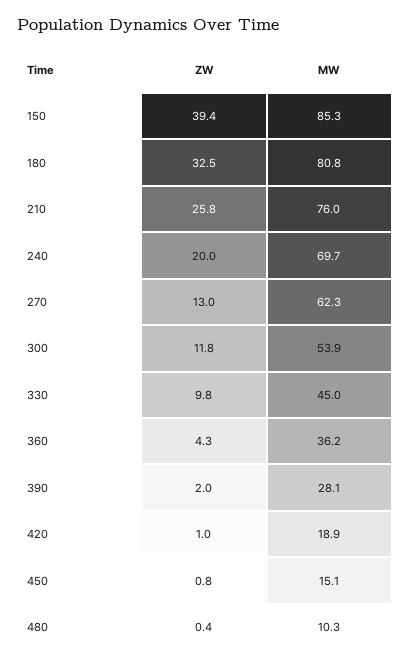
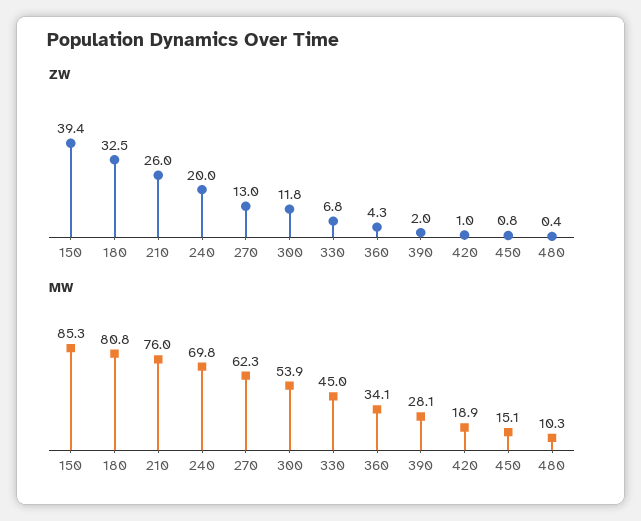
ZW, 210: 25.8 -> 26
MW, 240: 69.7 -> 69.8
ZW, 330: 9.8 -> 6.8
MW, 360: 36.2 -> 34.1

